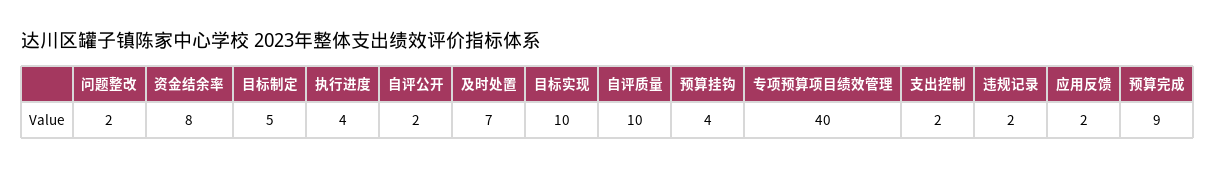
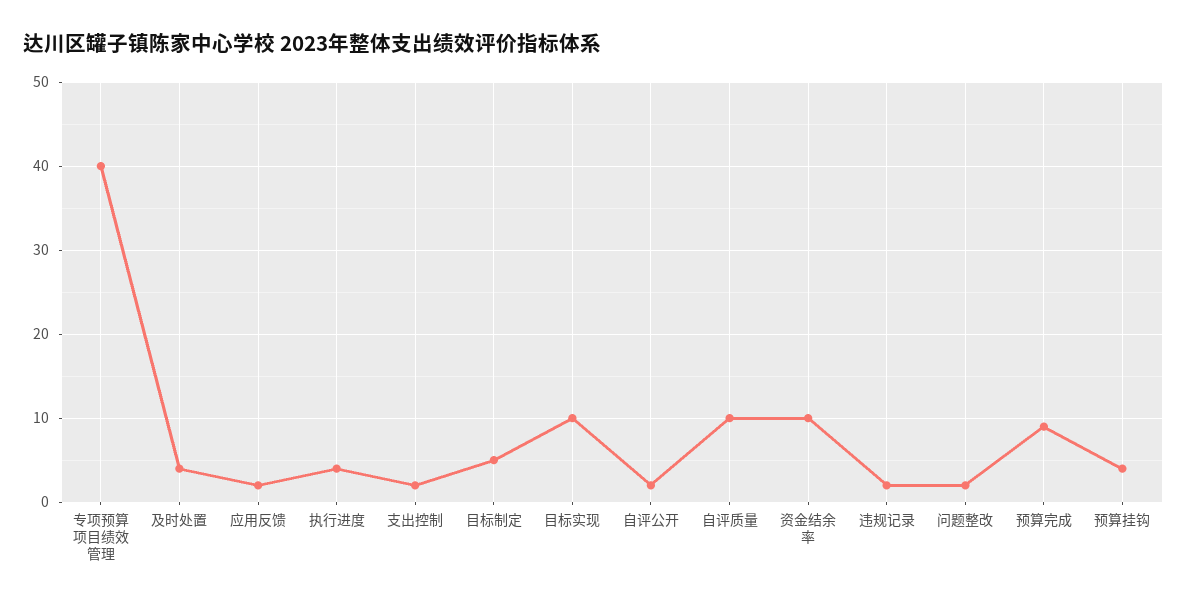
资金结余率: 8 -> 10
及时处置: 7 -> 4

